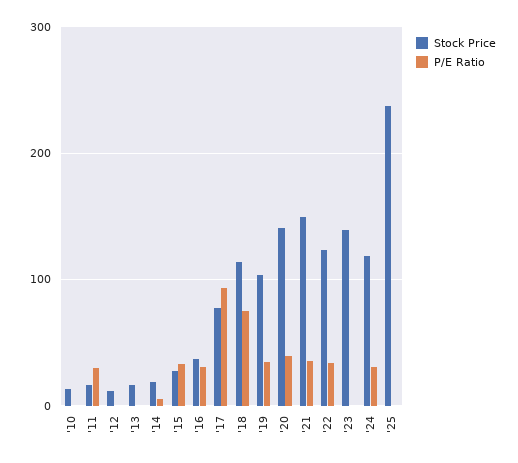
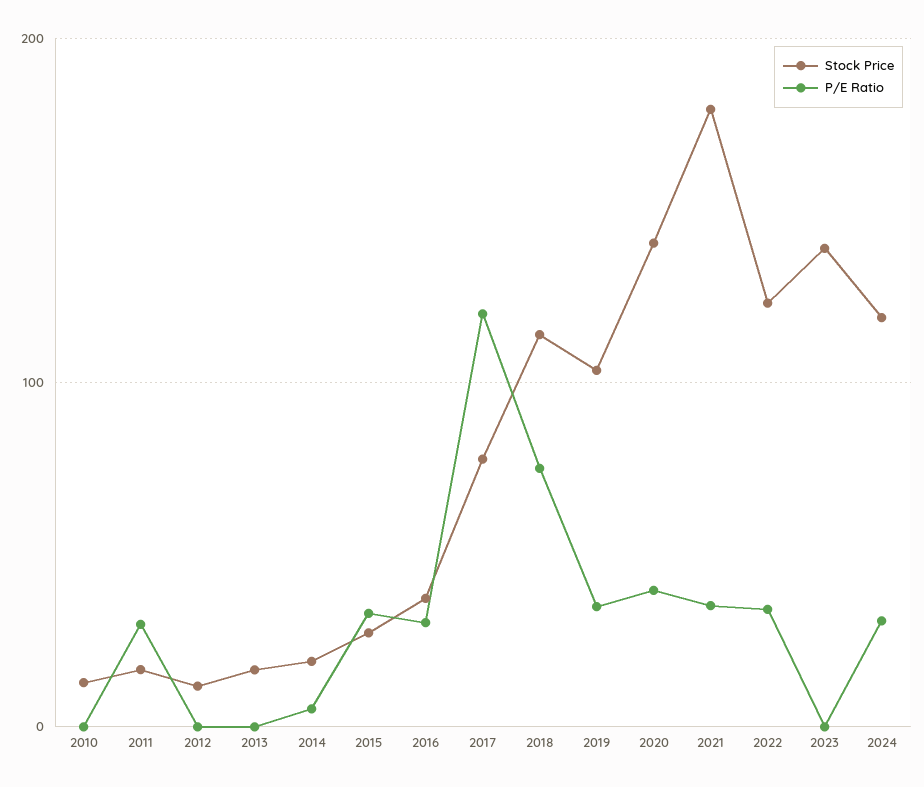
P/E Ratio, '17: 90 -> 120
Stock Price, '21: 150 -> 180
Stock Price, '25: 240 -> none
P/E Ratio, '25: 0 -> none

